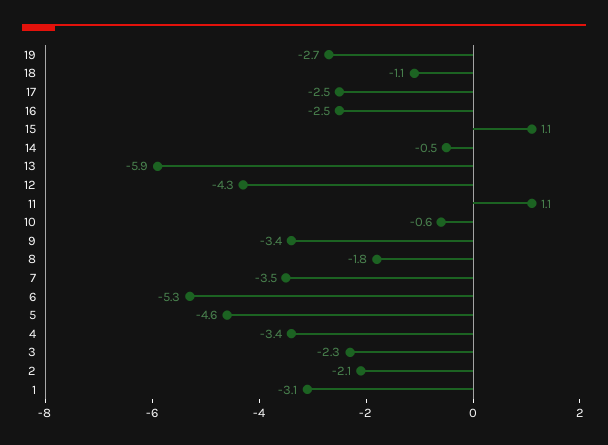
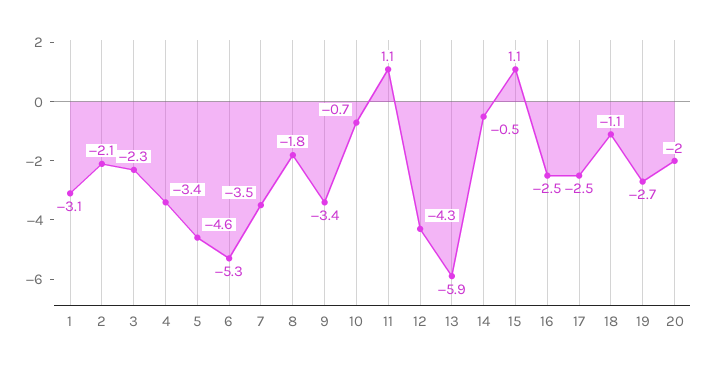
10: -0.6 -> -0.7
20: none -> -2

